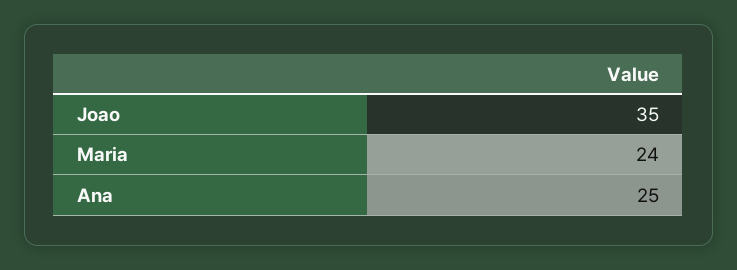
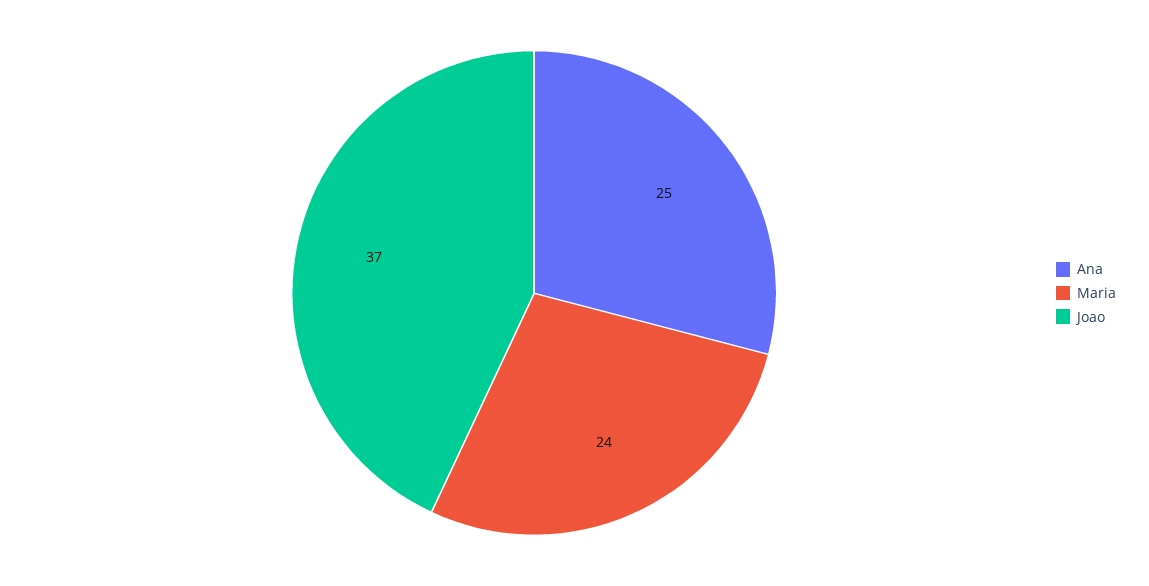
Joao: 35 -> 37

